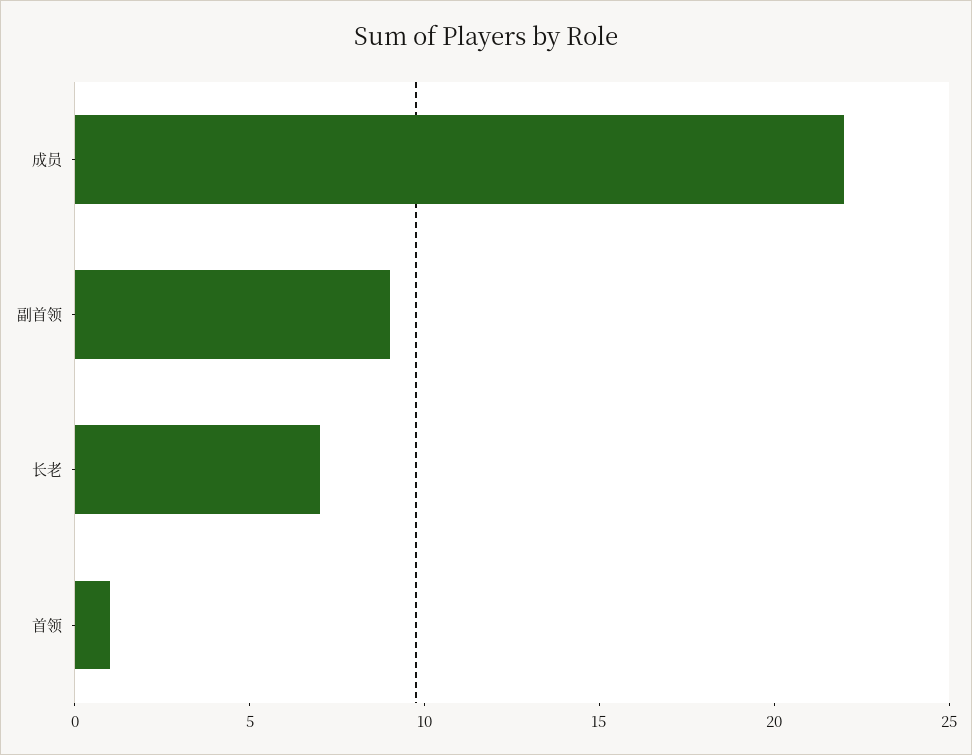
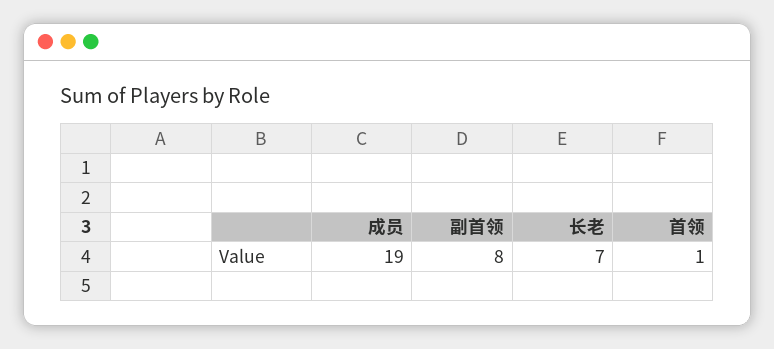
成员: 22 -> 19
副首领: 9 -> 8

